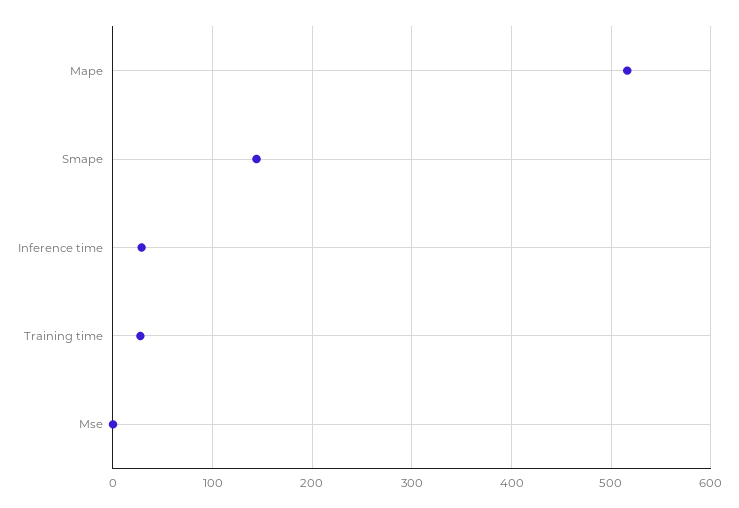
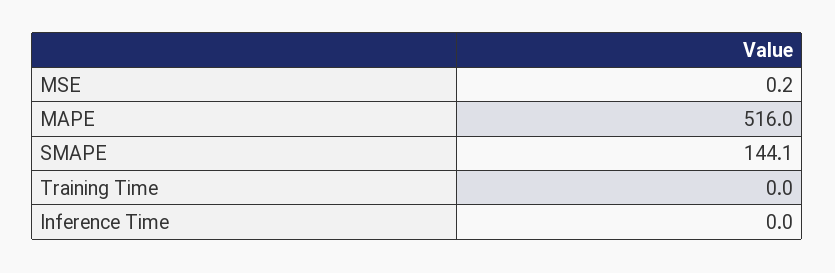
Inference time: 30 -> 0
Training time: 30 -> 0

